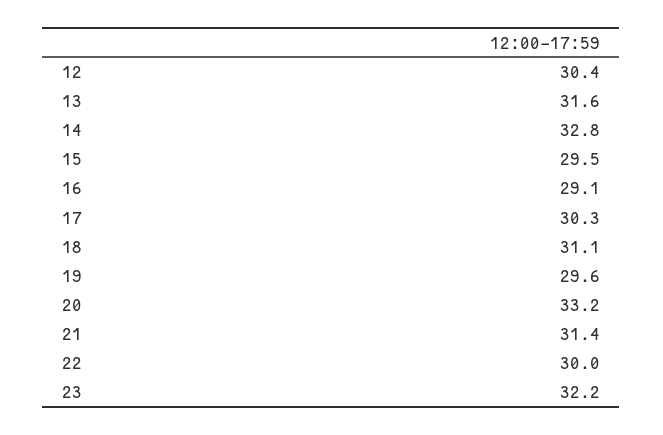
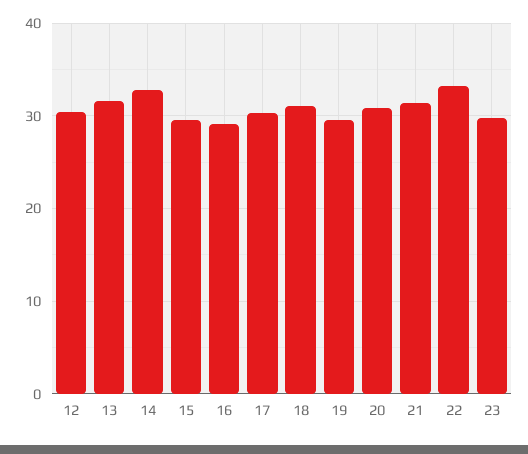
20: 33.2 -> 31
22: 30 -> 33
23: 32.2 -> 30

